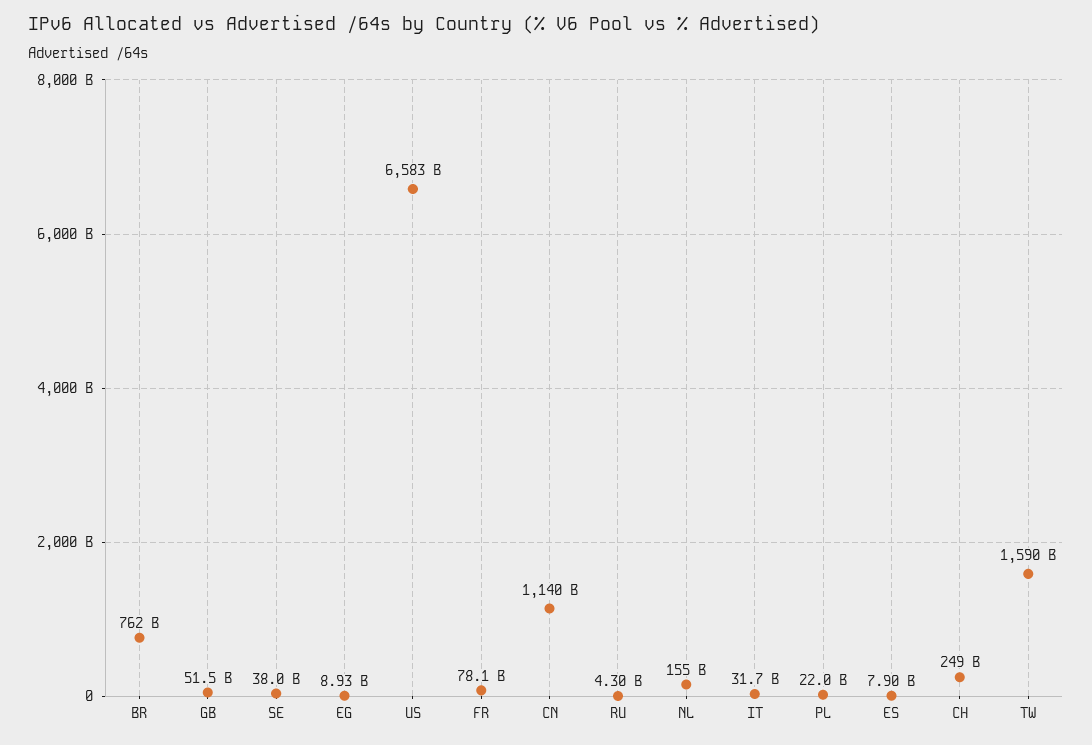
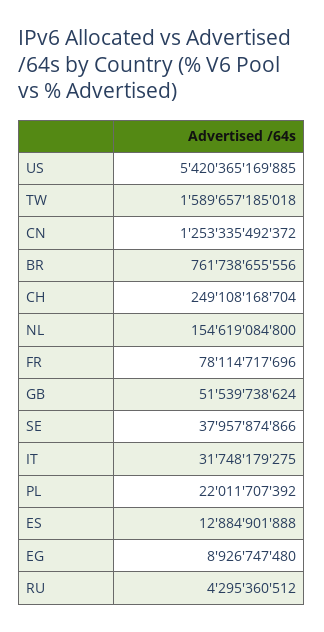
US: 6583000000000 -> 5420365169885
CN: 1140000000000 -> 1253335492372
ES: 7900000000 -> 12884901888

